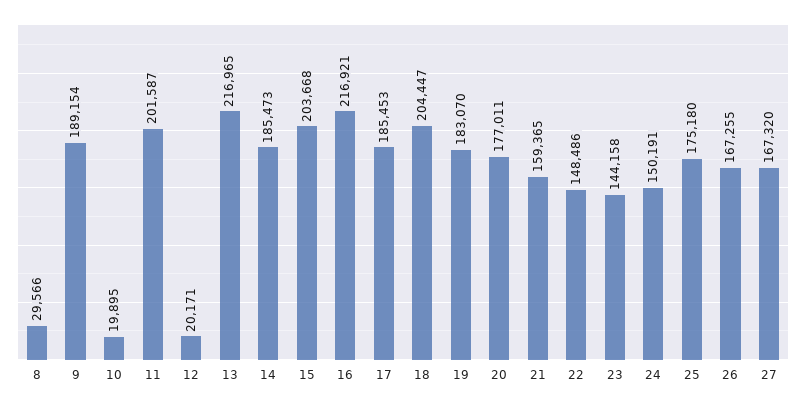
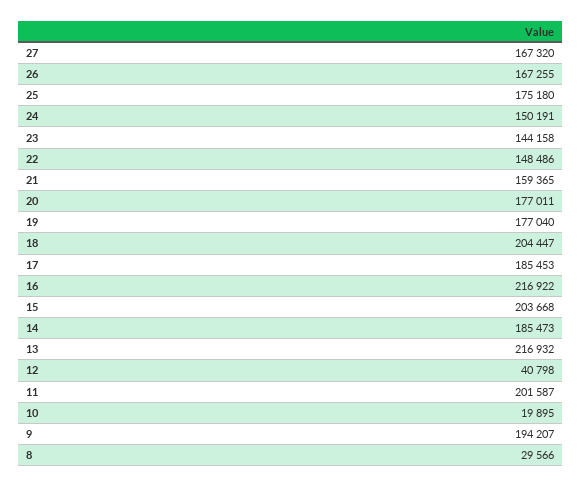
9: 189154 -> 194207
12: 20171 -> 40798
13: 216965 -> 216932
16: 216921 -> 216922
19: 183070 -> 177040

